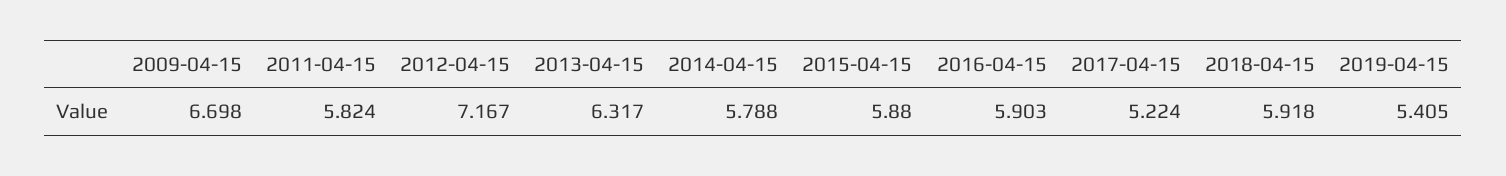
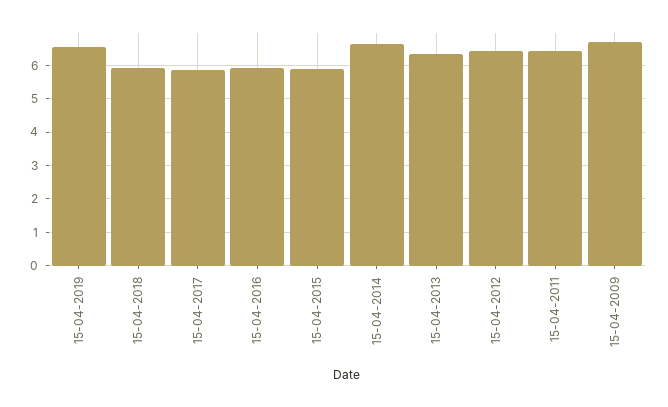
2011-04-15: 5.824 -> 6.4
2012-04-15: 7.167 -> 6.4
2014-04-15: 5.788 -> 6.6
2017-04-15: 5.224 -> 5.8
2019-04-15: 5.405 -> 6.6

